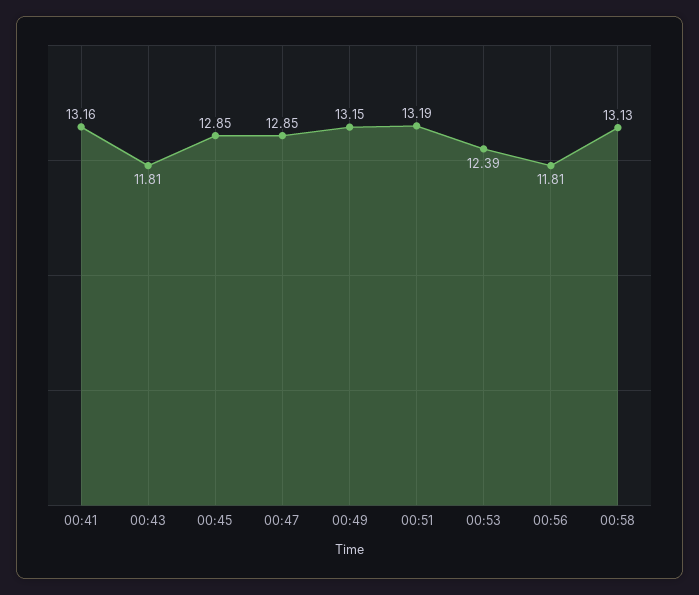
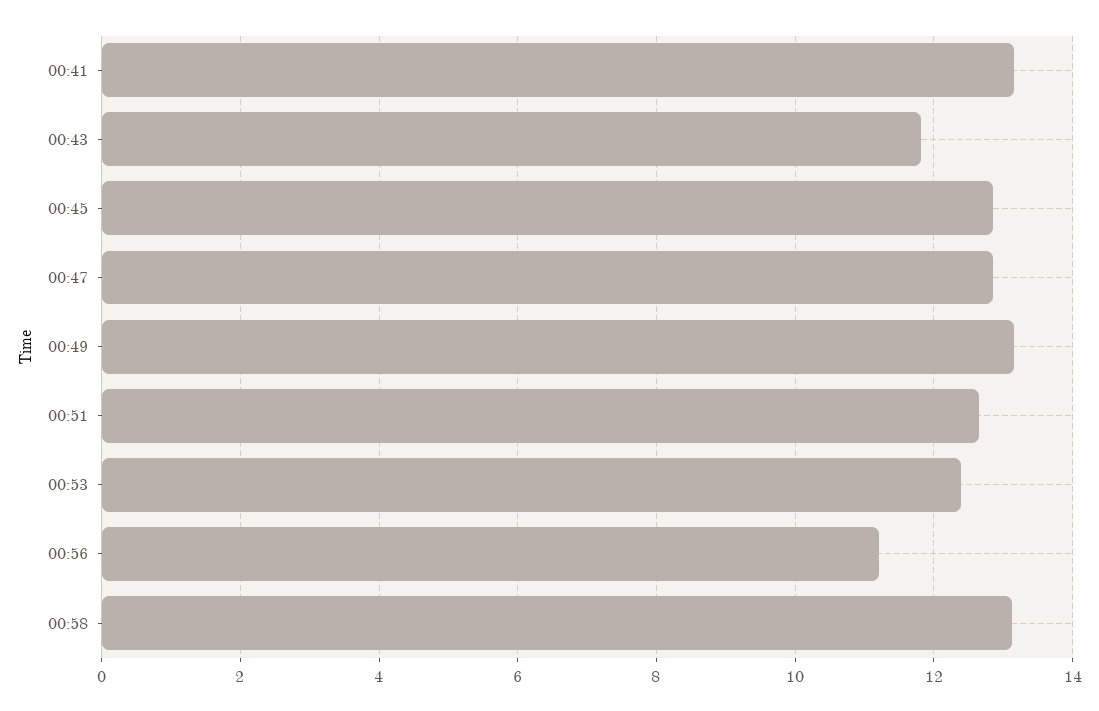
00:51: 13.19 -> 12.6
00:56: 11.81 -> 11.2

